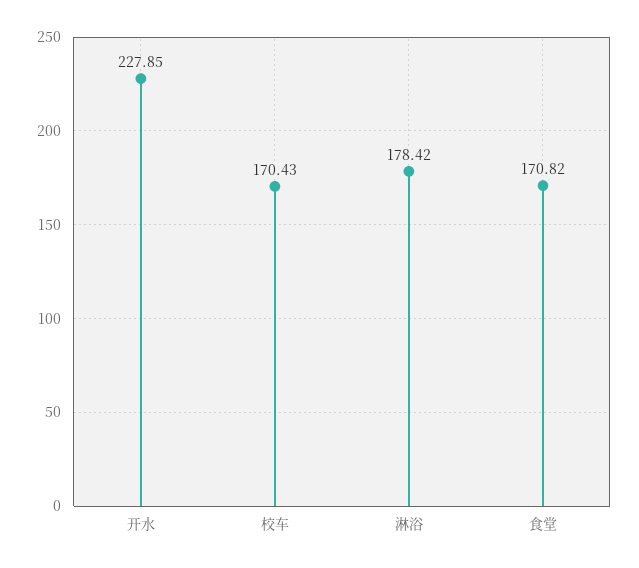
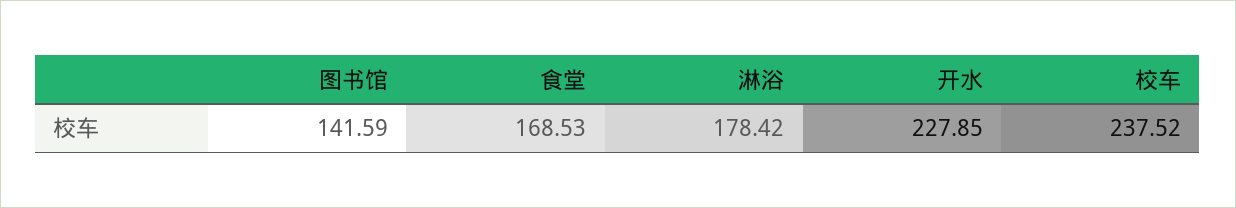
校车: 170.43 -> 237.52
食堂: 170.82 -> 168.53
图书馆: none -> 141.59

